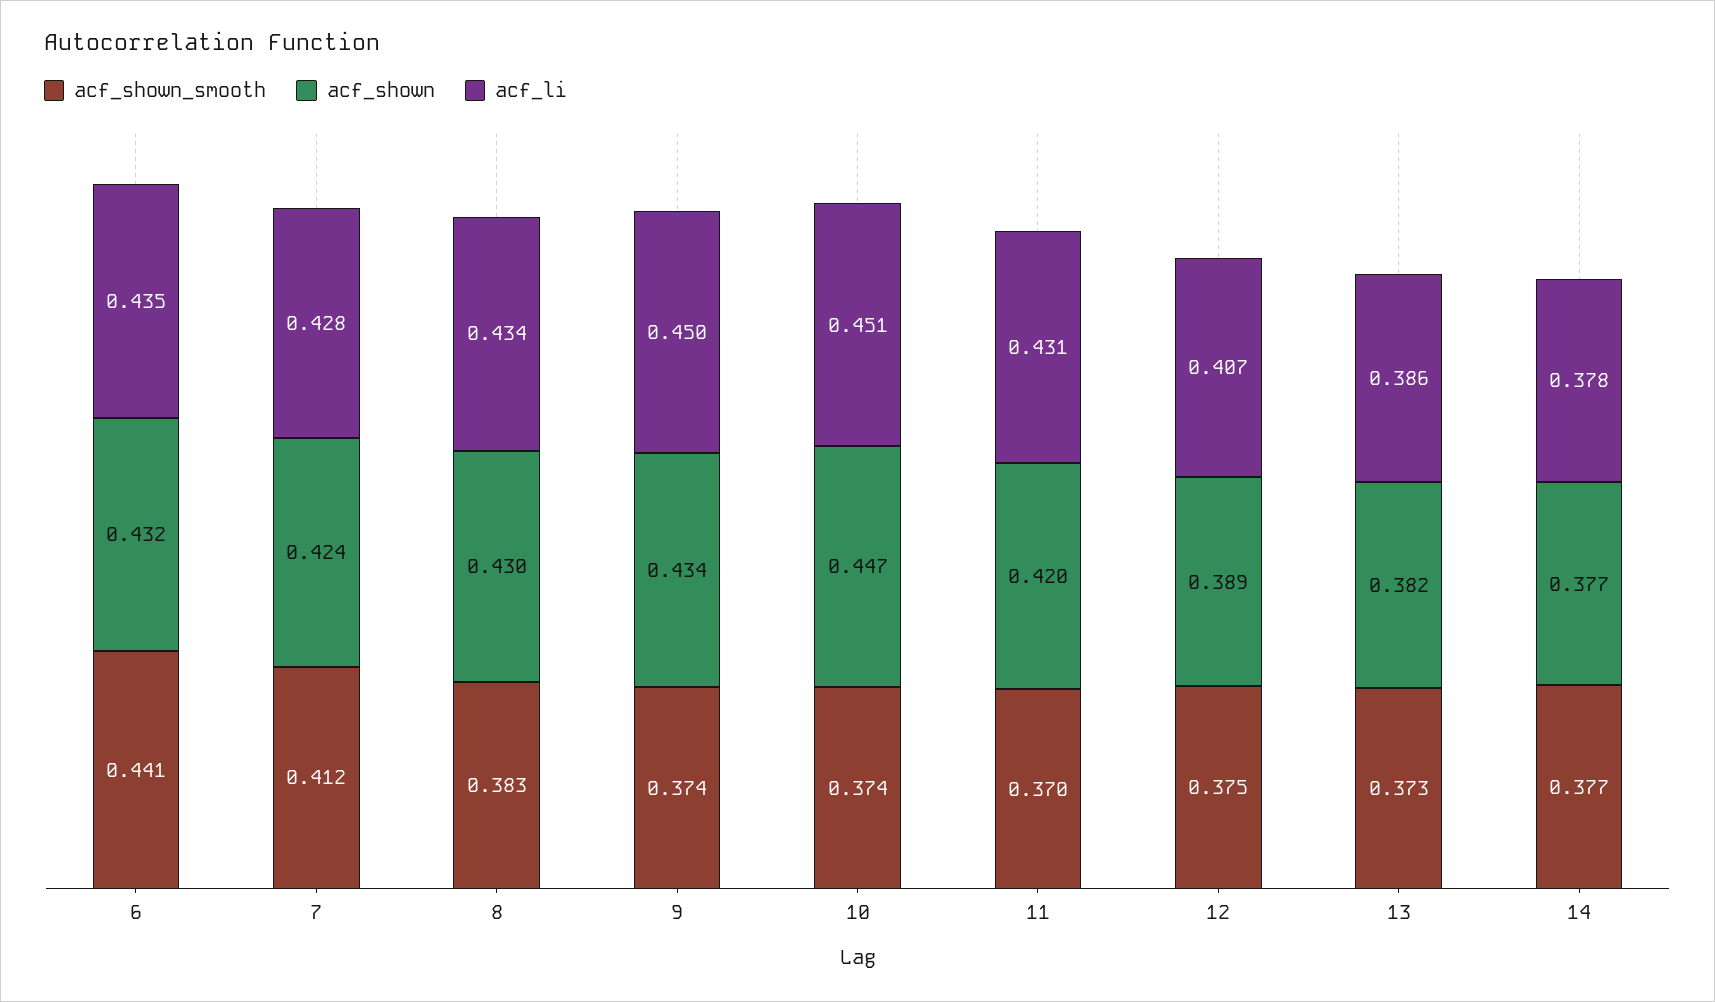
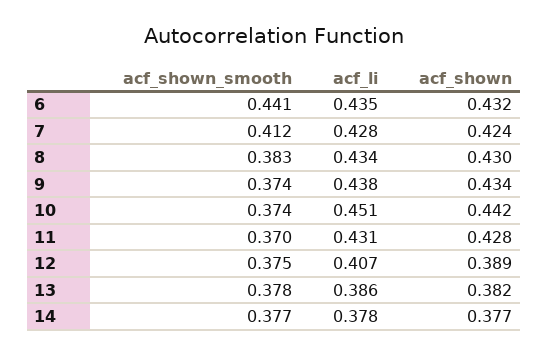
acf_li, 9: 0.45 -> 0.438
acf_shown, 10: 0.447 -> 0.442
acf_shown, 11: 0.42 -> 0.428
acf_shown_smooth, 13: 0.373 -> 0.378

